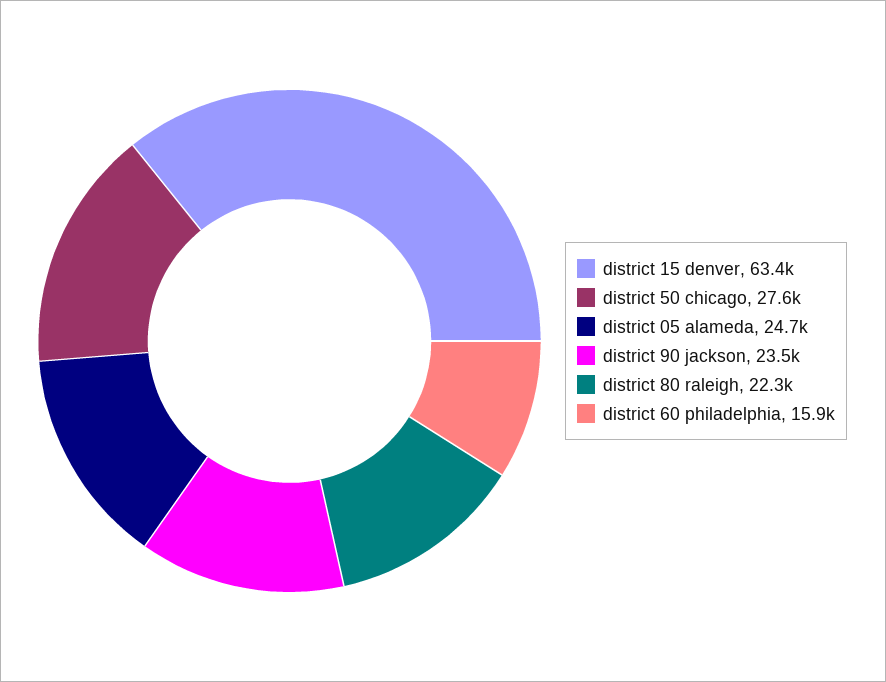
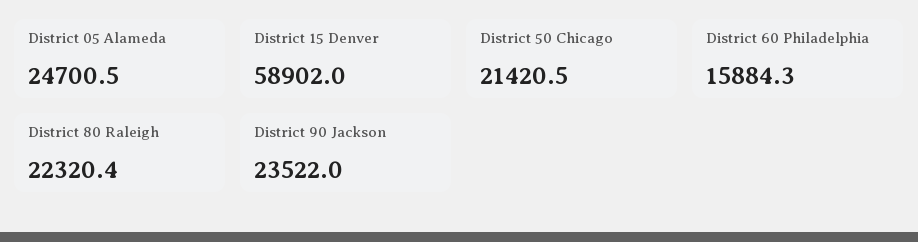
district 15 denver: 63400 -> 58902
district 50 chicago: 27600 -> 21420.5

